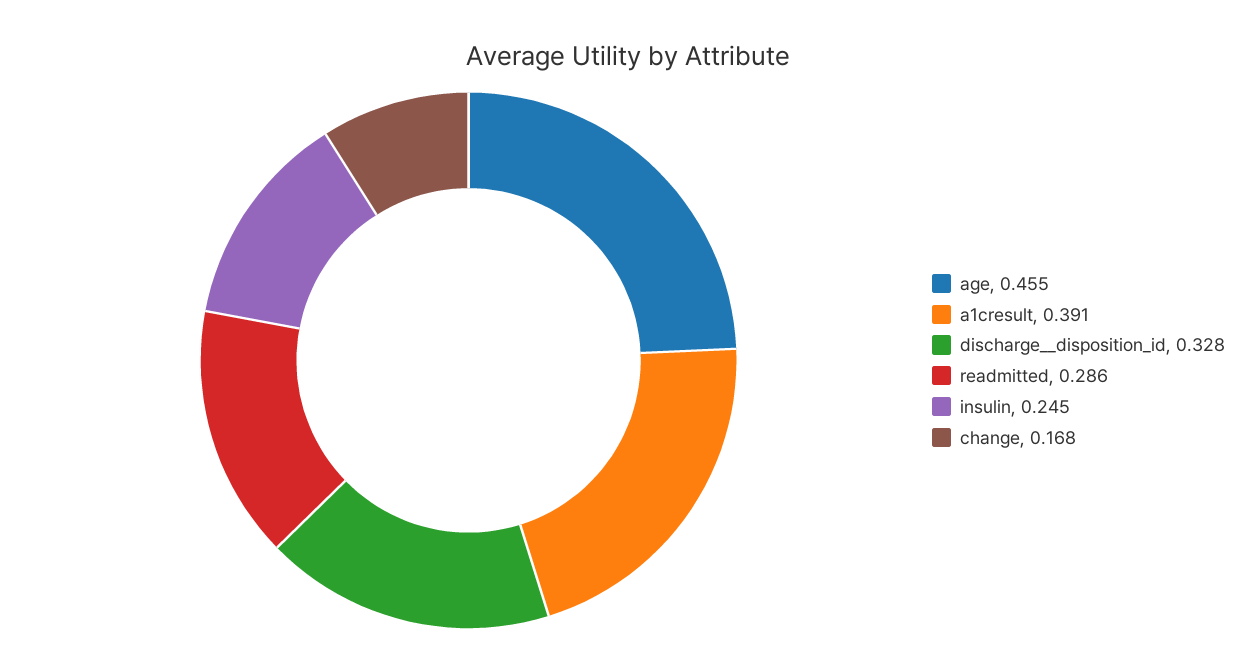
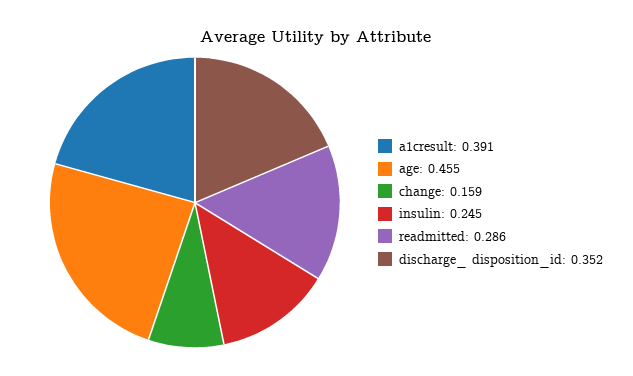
discharge__disposition_id: 0.328 -> 0.352
change: 0.168 -> 0.159

